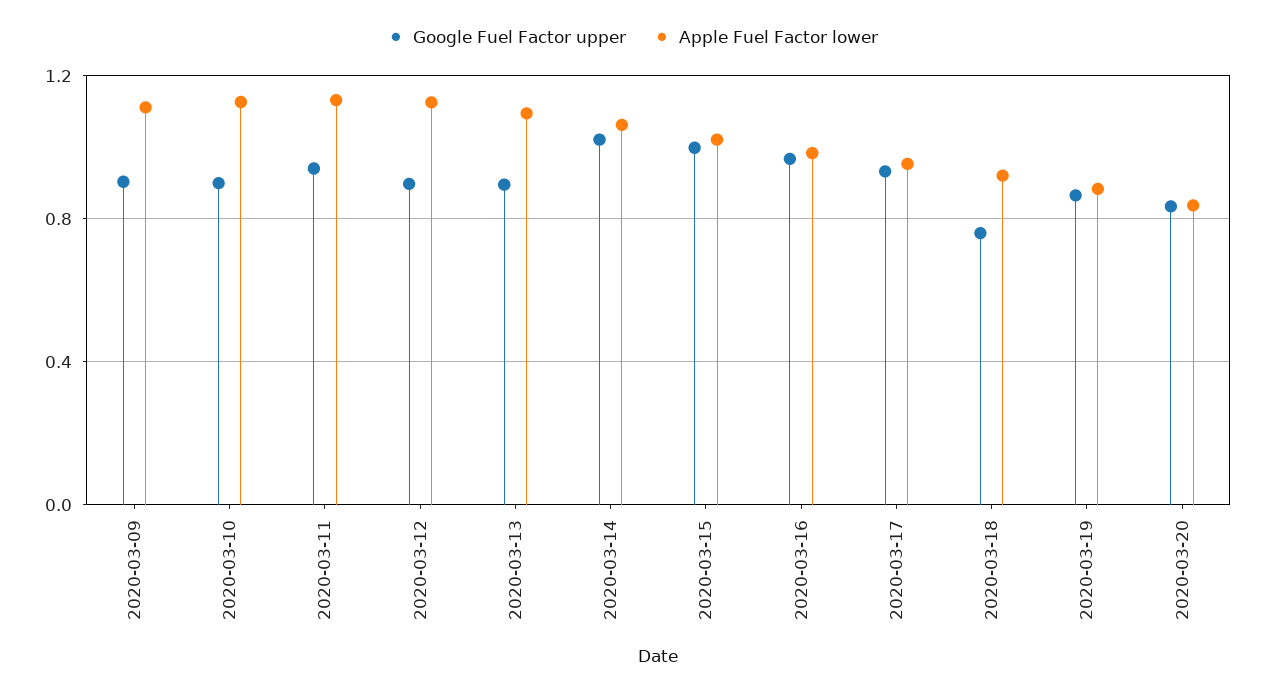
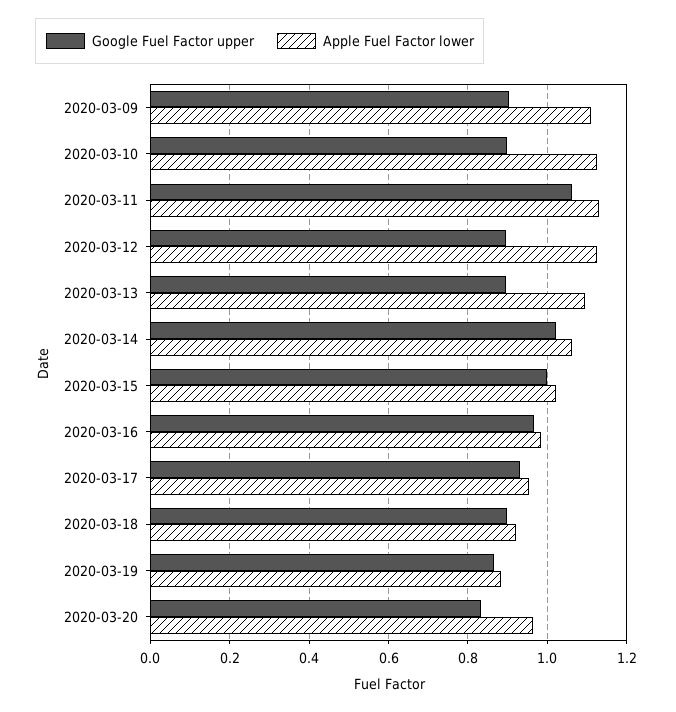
Google Fuel Factor upper, 2020-03-11: 0.95 -> 1.06
Google Fuel Factor upper, 2020-03-18: 0.75 -> 0.9
Apple Fuel Factor lower, 2020-03-20: 0.85 -> 0.96

